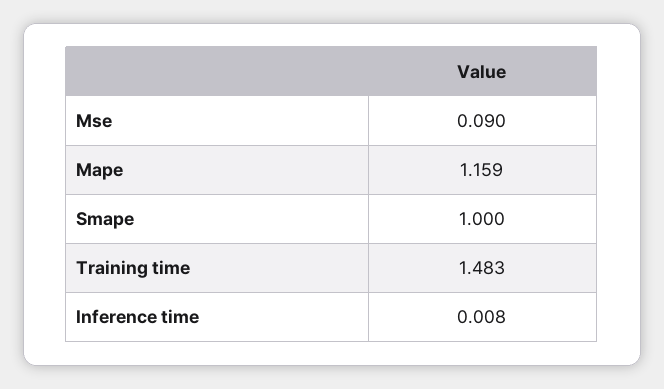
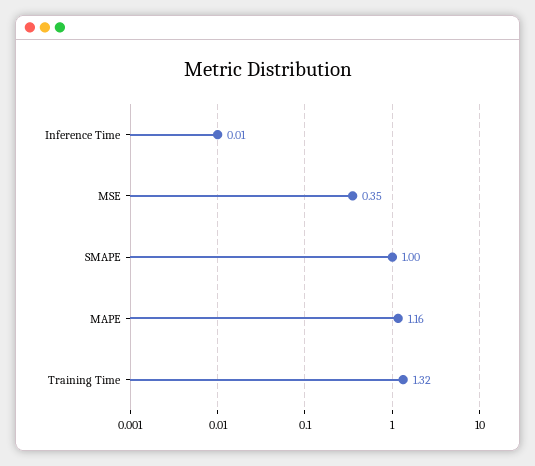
Mse: 0.09 -> 0.35
Training time: 1.483 -> 1.32

